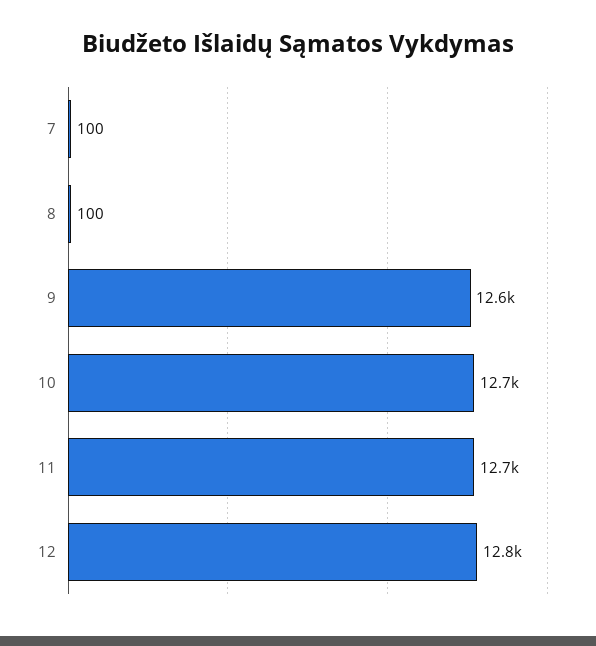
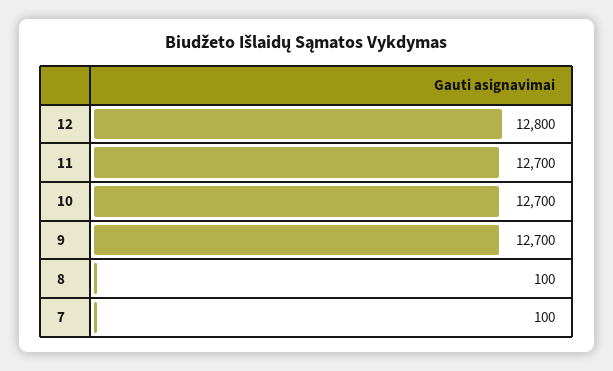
9: 12600 -> 12700

